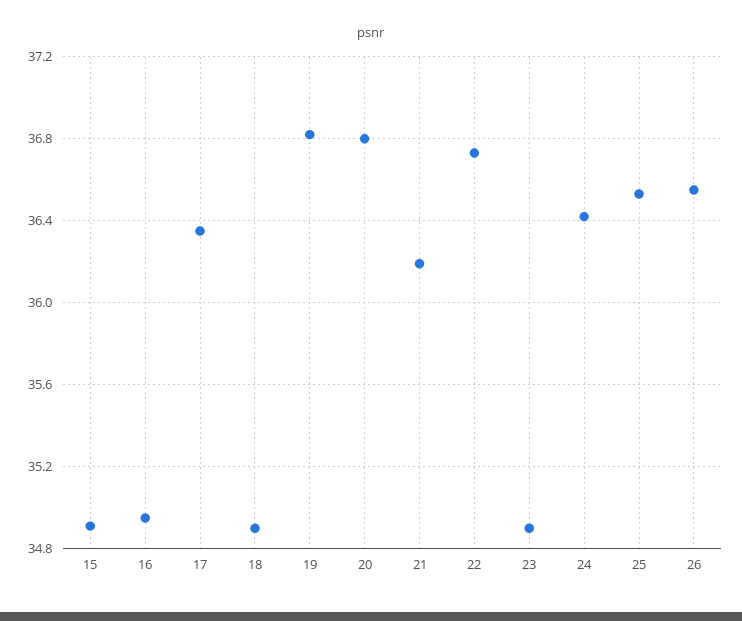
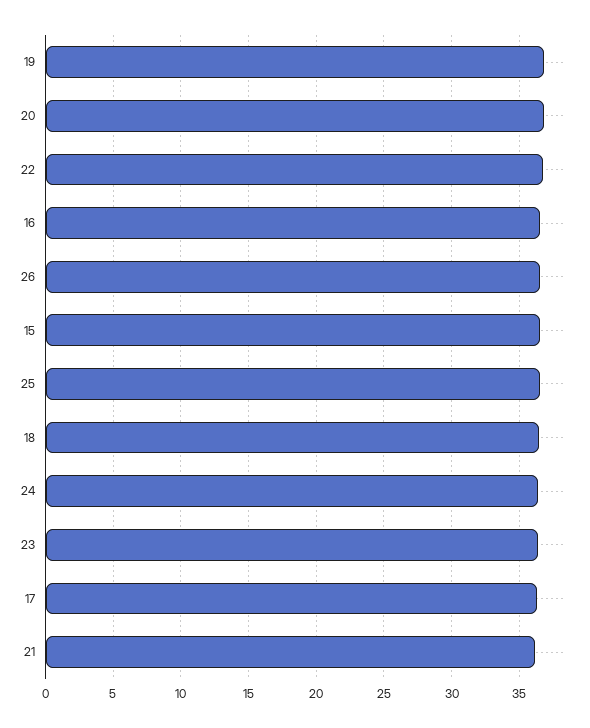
15: 34.9 -> 36.5
16: 34.95 -> 36.5
18: 34.9 -> 36.5
23: 34.9 -> 36.5

